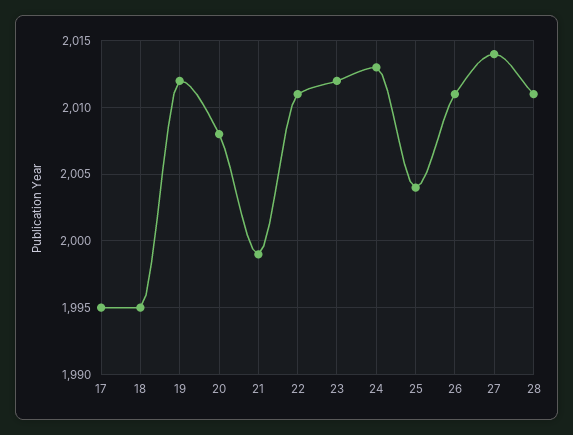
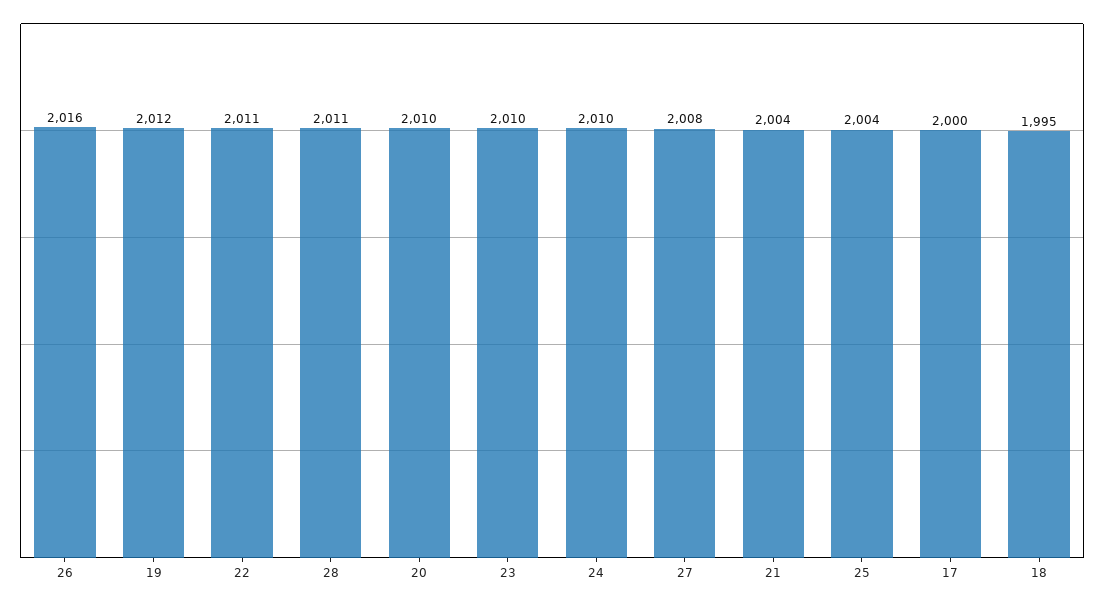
17: 1995 -> 2000
20: 2008 -> 2010
21: 1999 -> 2004
23: 2012 -> 2010
24: 2013 -> 2010
26: 2011 -> 2016
27: 2014 -> 2008

